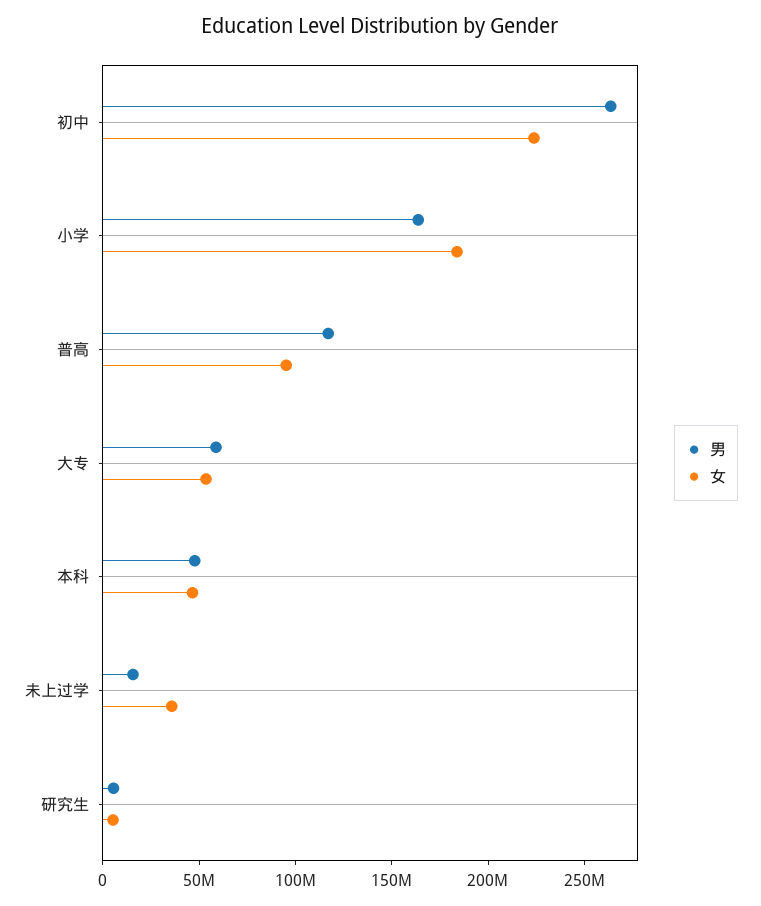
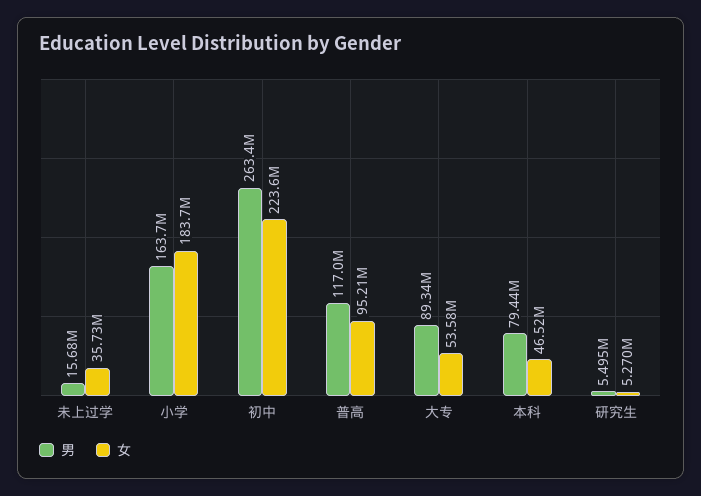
男, 大专: 60000000 -> 89340000
男, 本科: 50000000 -> 79440000

